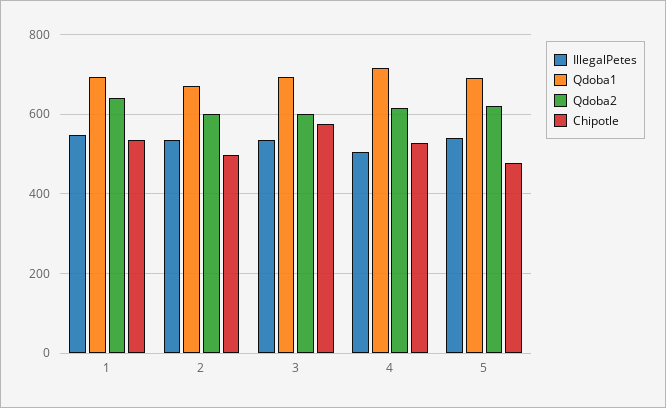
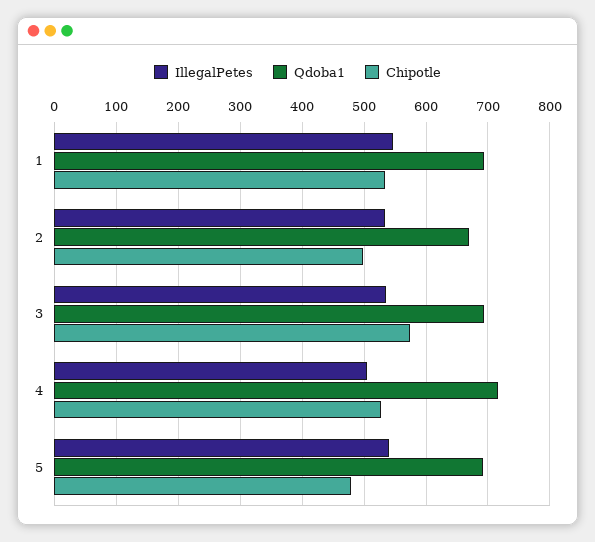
Qdoba2, 1: 640 -> none
Qdoba2, 2: 600 -> none
Qdoba2, 3: 600 -> none
Qdoba2, 4: 620 -> none
Qdoba2, 5: 620 -> none

